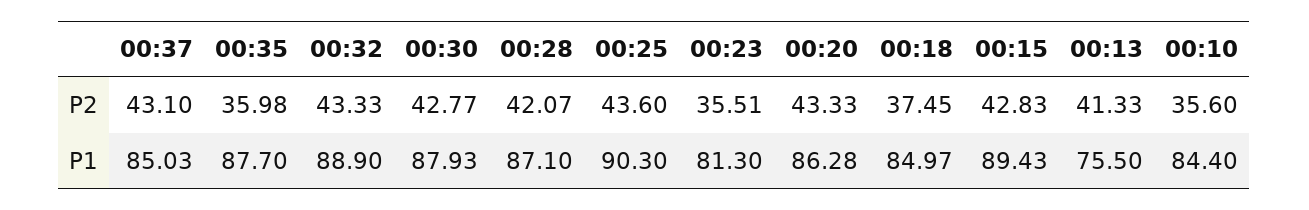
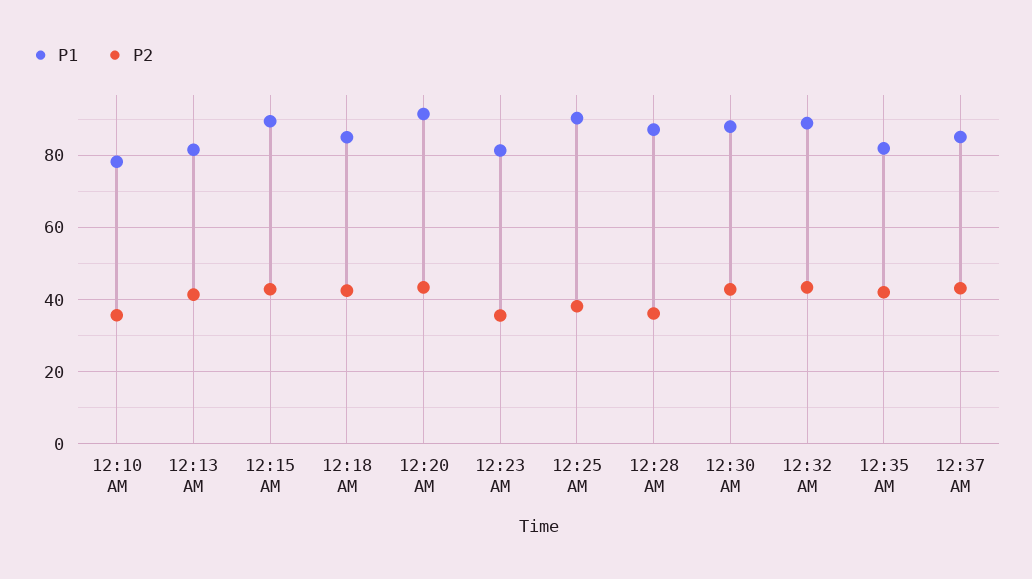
P2, 00:35: 35.98 -> 42
P2, 00:28: 42.07 -> 36
P2, 00:25: 43.6 -> 38
P2, 00:18: 37.45 -> 42
P1, 00:35: 87.7 -> 82
P1, 00:20: 86.28 -> 92
P1, 00:13: 75.5 -> 82
P1, 00:10: 84.4 -> 78

